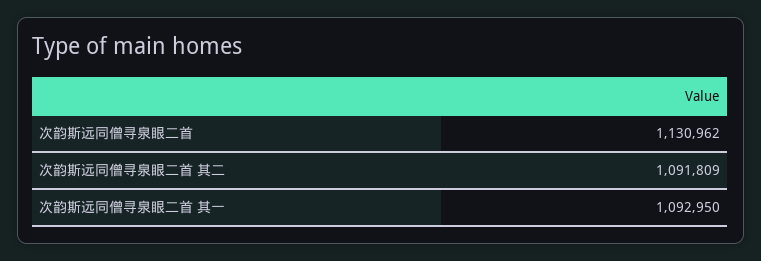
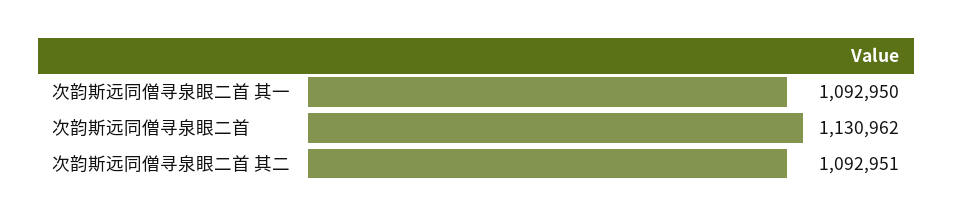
次韵斯远同僧寻泉眼二首 其二: 1091809 -> 1092951

